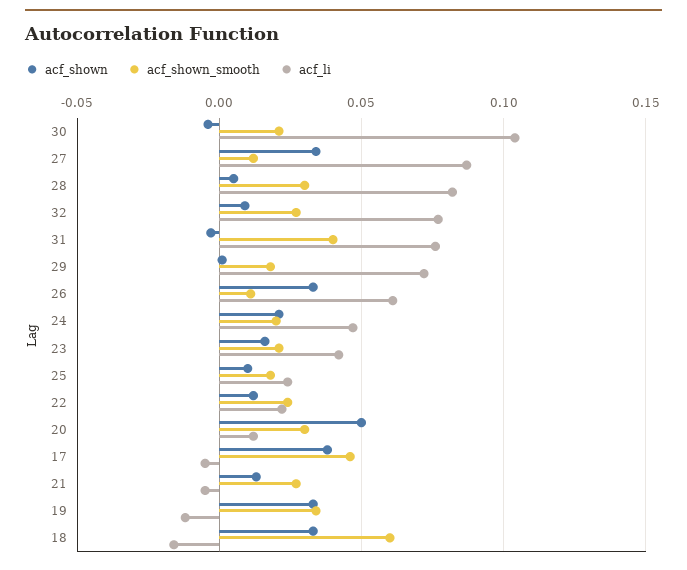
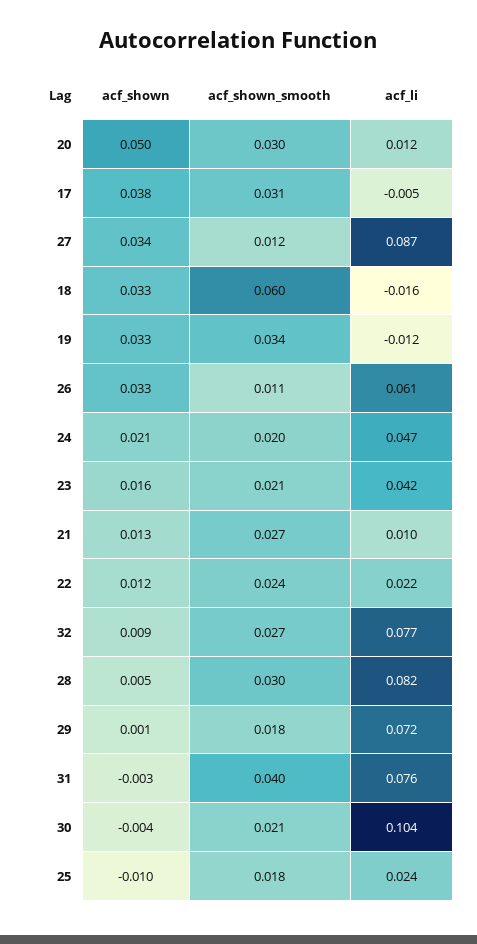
acf_shown, 25: 0.01 -> -0.01
acf_shown_smooth, 17: 0.045 -> 0.031
acf_li, 21: -0.005 -> 0.01

